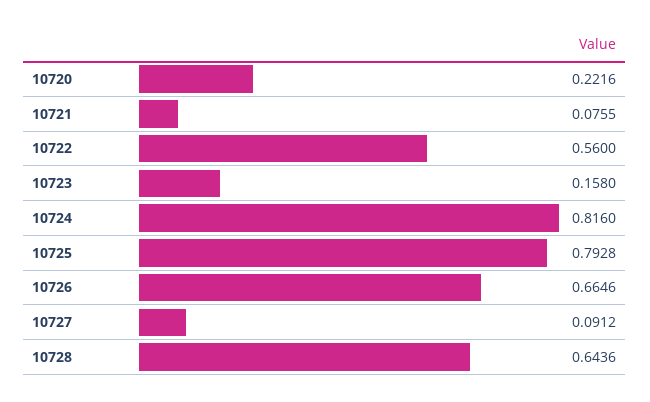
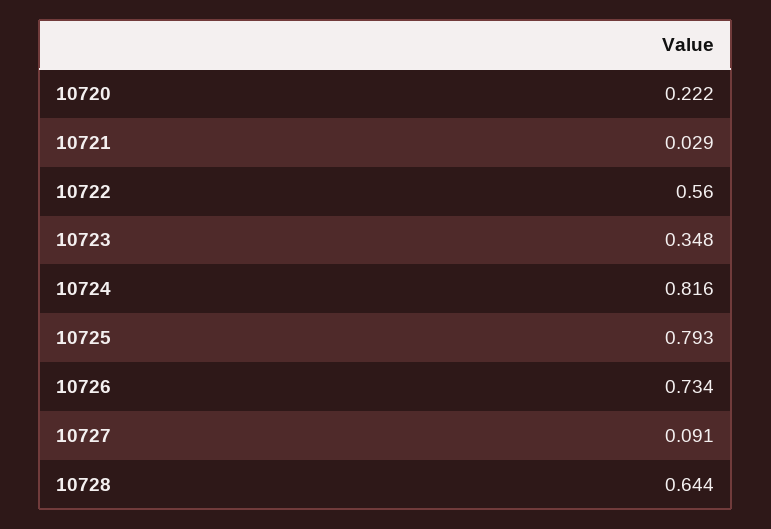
10721: 0.0755 -> 0.029
10723: 0.158 -> 0.348
10726: 0.6646 -> 0.734

